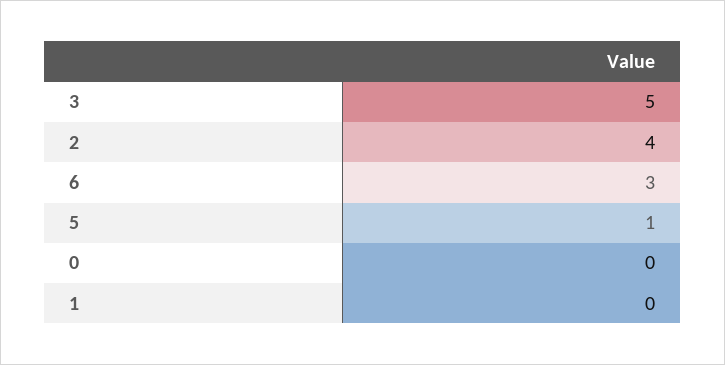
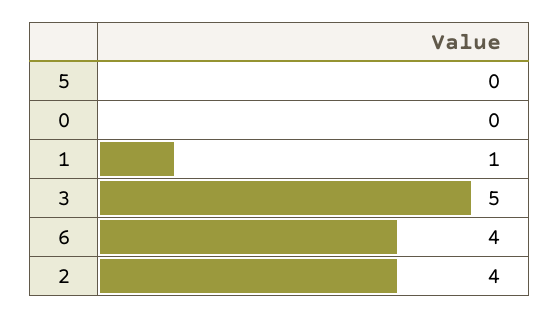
6: 3 -> 4
5: 1 -> 0
1: 0 -> 1

